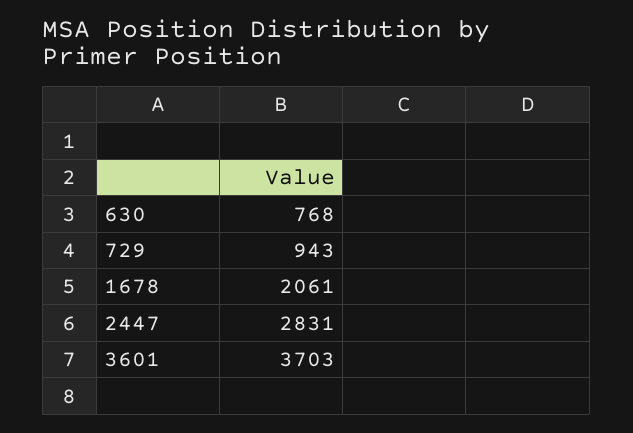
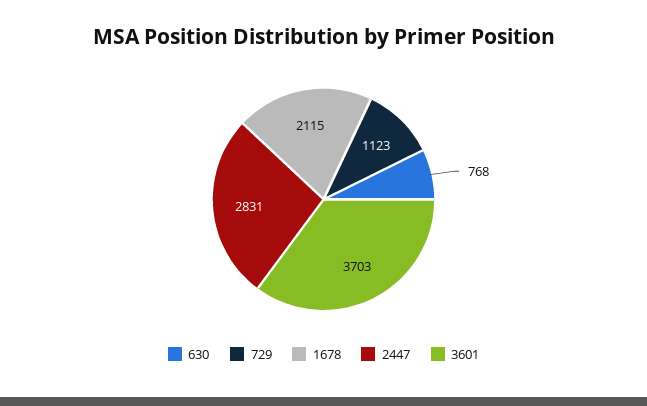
729: 943 -> 1123
1678: 2061 -> 2115

